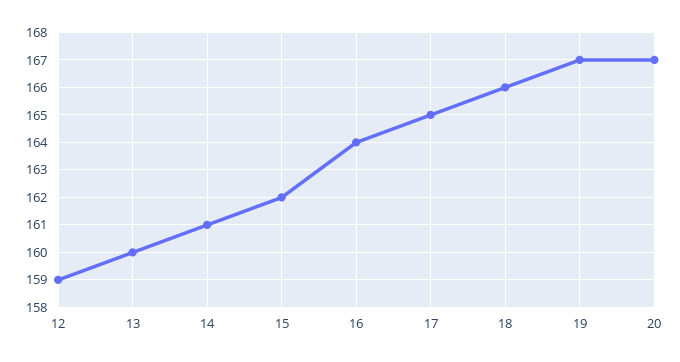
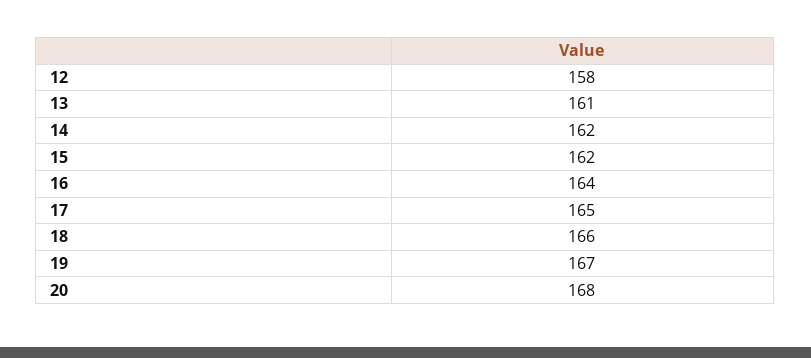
12: 159 -> 158
13: 160 -> 161
14: 161 -> 162
20: 167 -> 168

